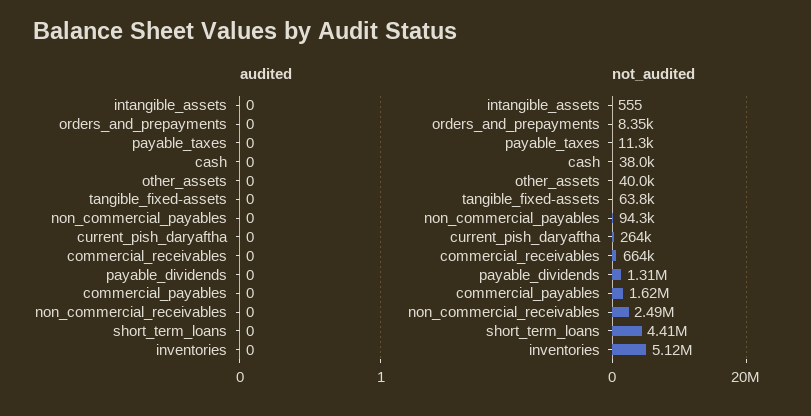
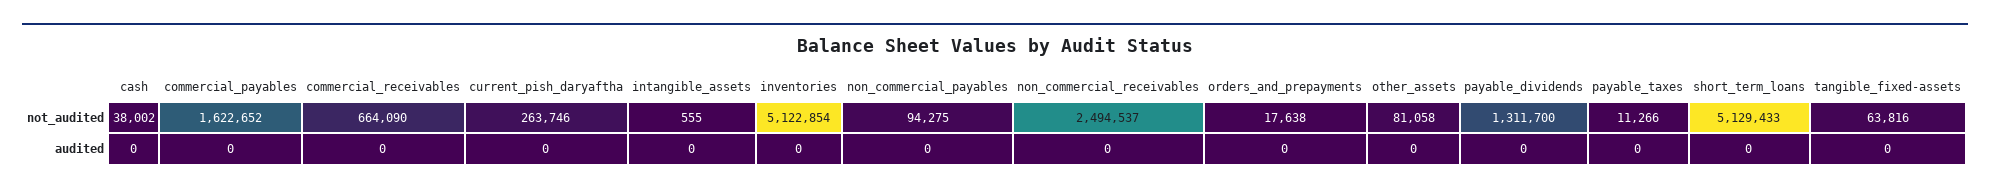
not_audited, orders_and_prepayments: 8350 -> 17638
not_audited, other_assets: 40000 -> 81058
not_audited, short_term_loans: 4410000 -> 5129433

